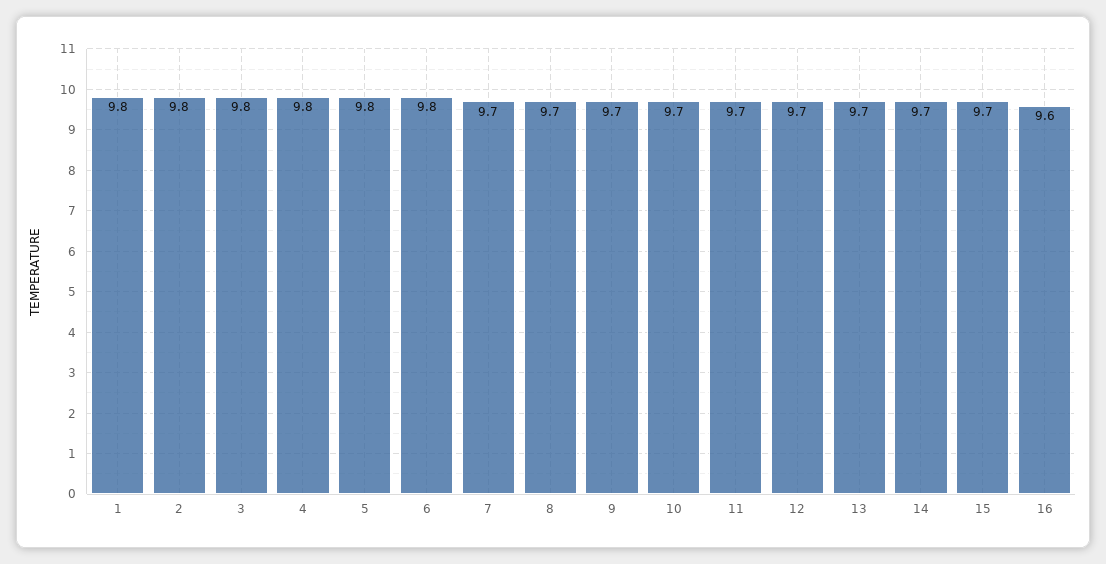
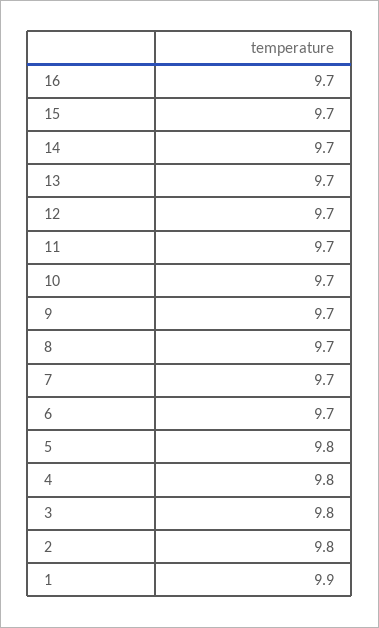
1: 9.8 -> 9.9
6: 9.8 -> 9.7
16: 9.6 -> 9.7

